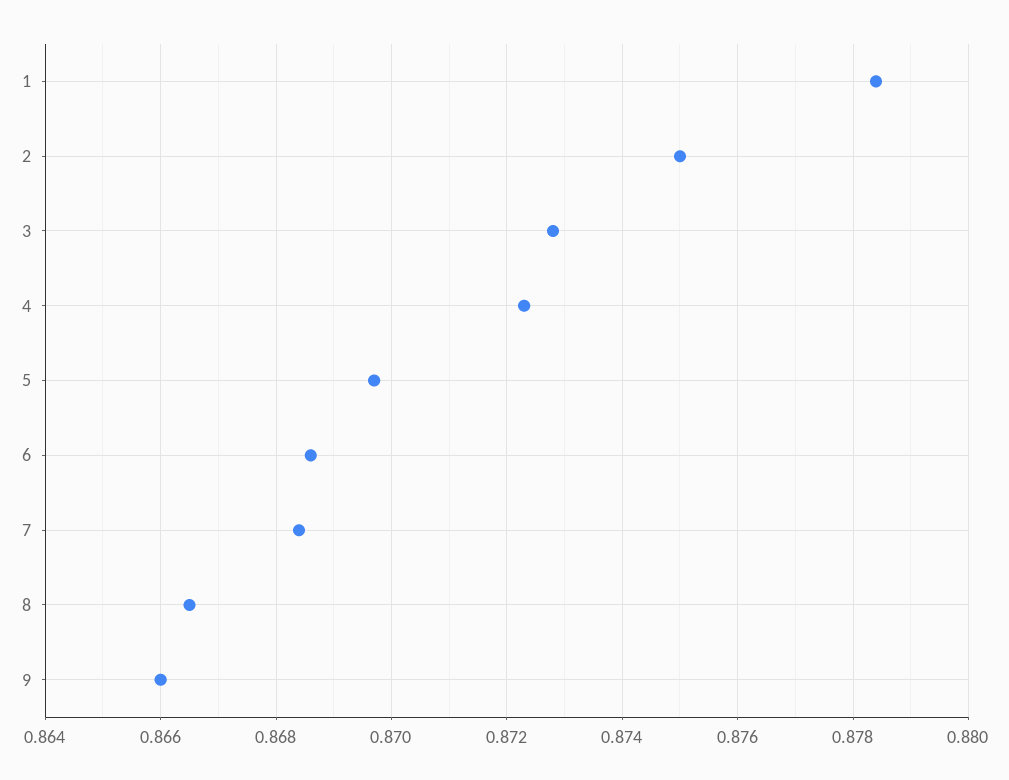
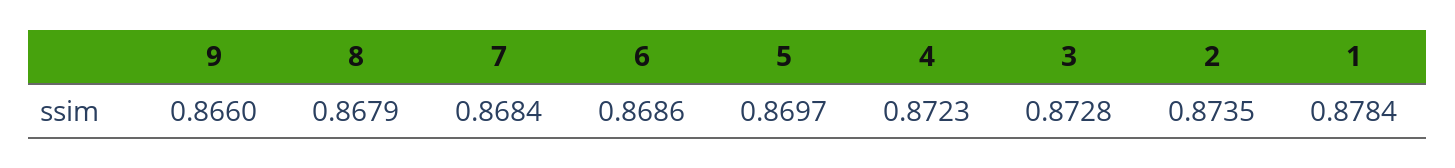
2: 0.875 -> 0.8735
8: 0.8665 -> 0.8679

